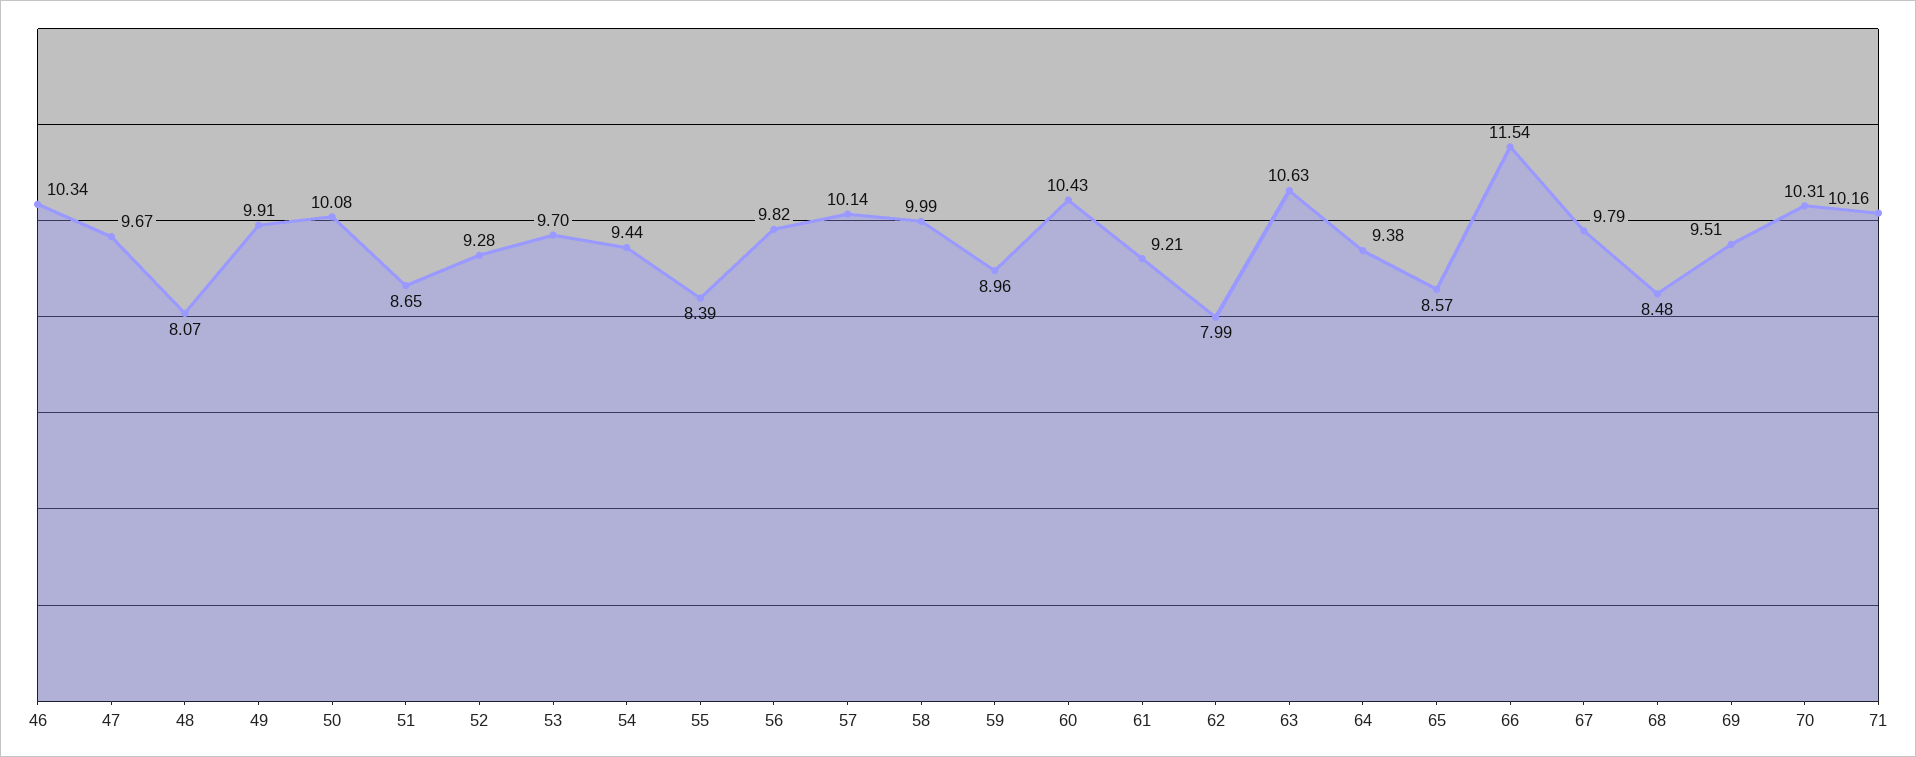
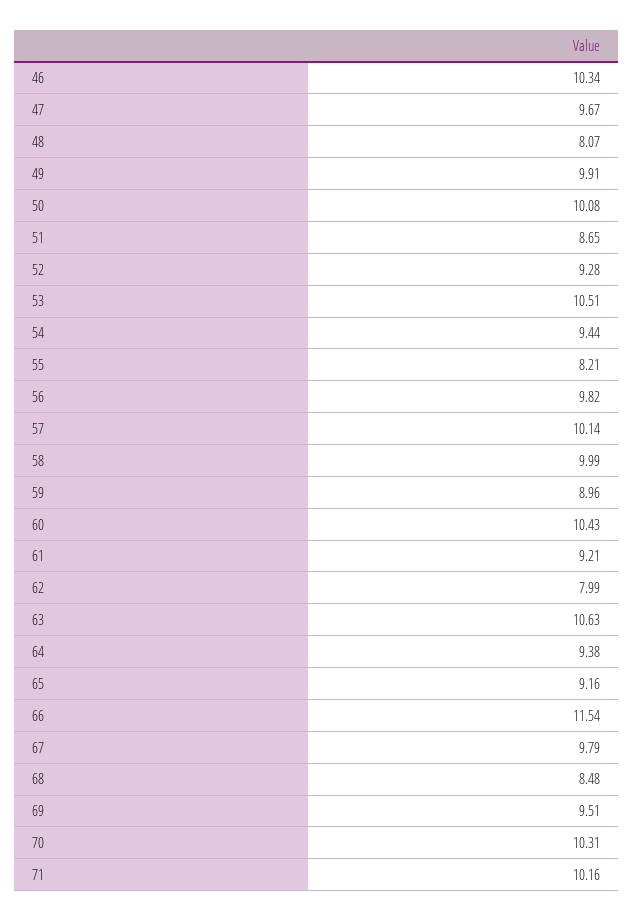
53: 9.7 -> 10.51
55: 8.39 -> 8.21
65: 8.57 -> 9.16

